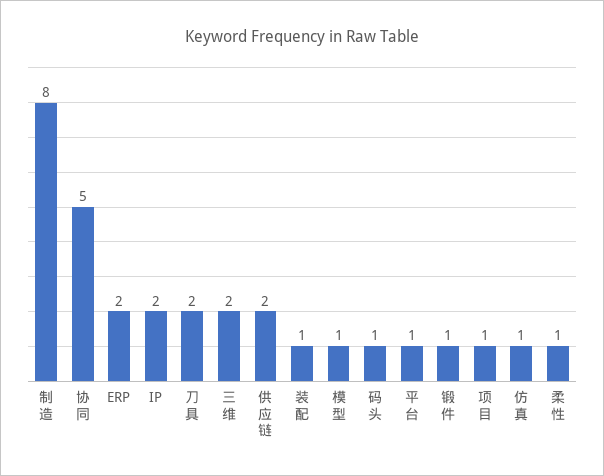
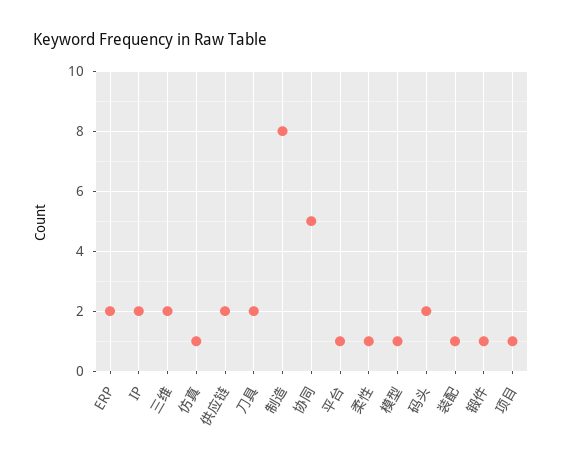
码头: 1 -> 2

